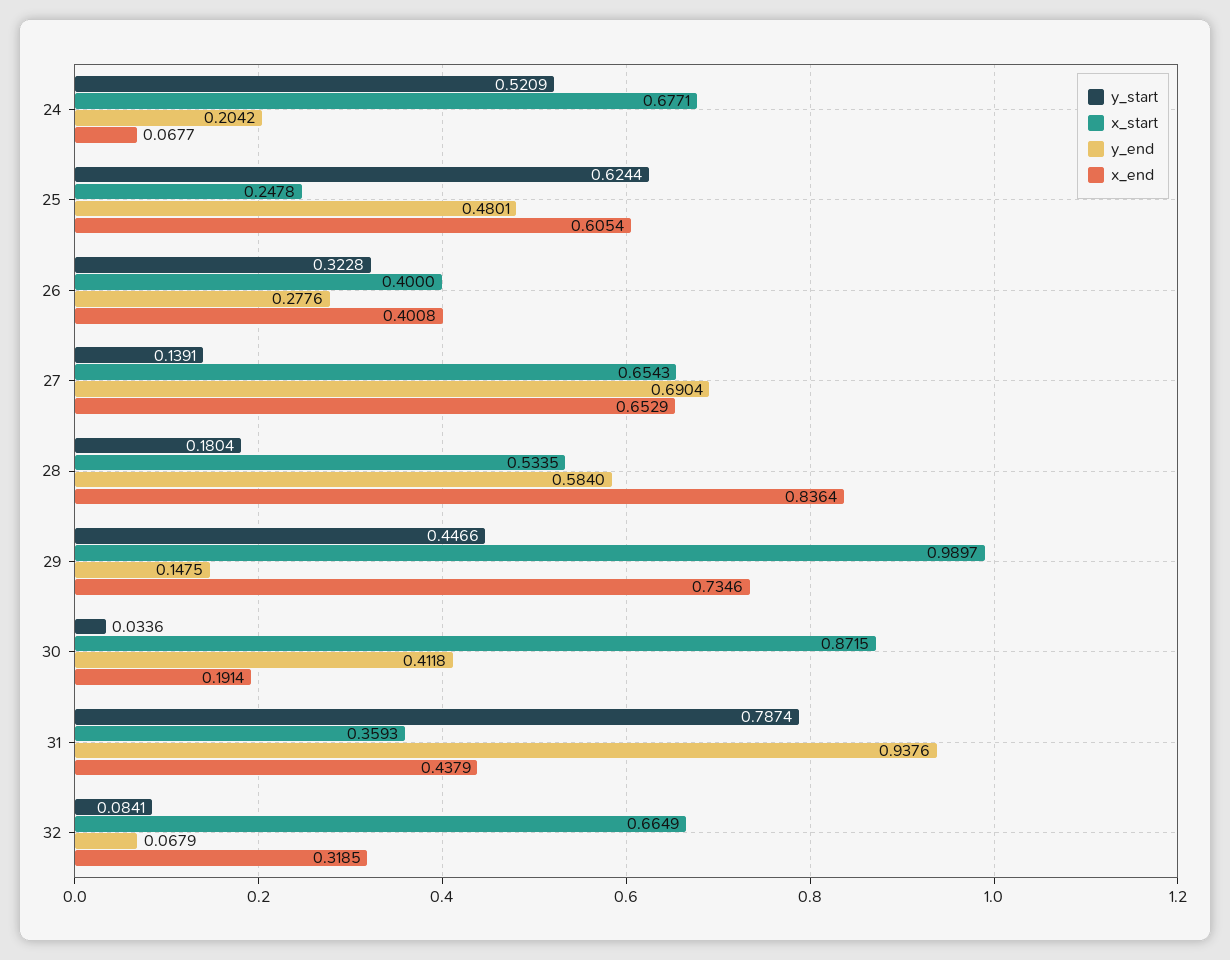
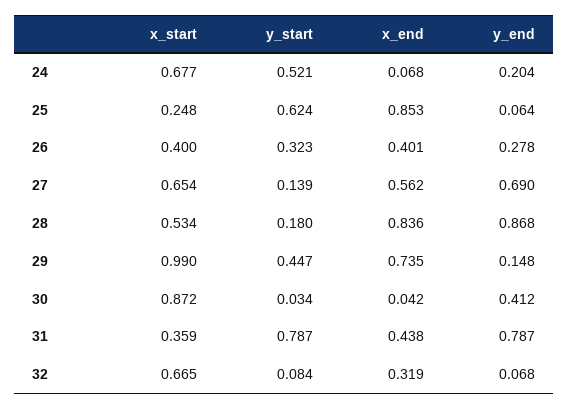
y_end, 25: 0.4801 -> 0.064
x_end, 25: 0.6054 -> 0.853
x_end, 27: 0.6529 -> 0.562
y_end, 28: 0.584 -> 0.868
x_end, 30: 0.1914 -> 0.042
y_end, 31: 0.9376 -> 0.787

